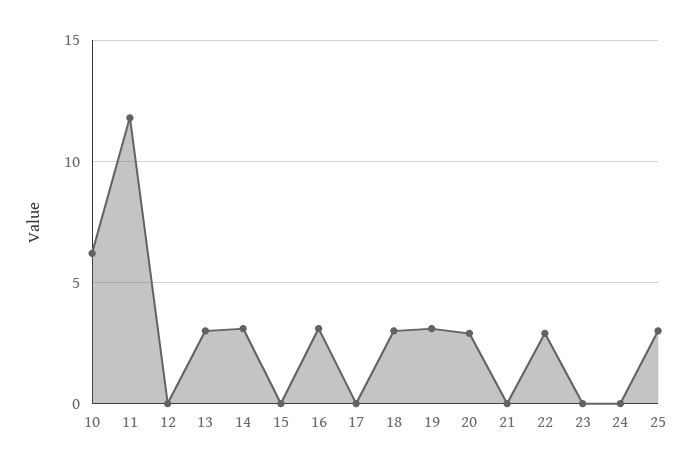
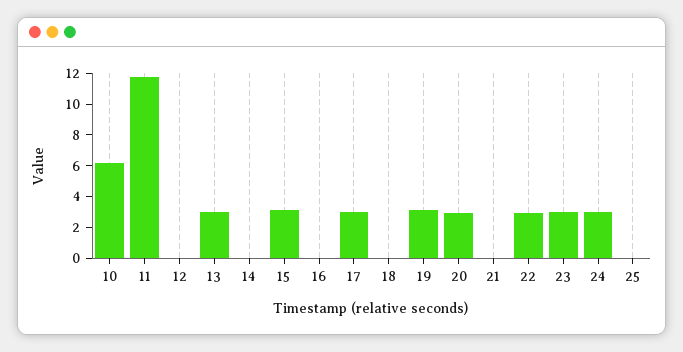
14: 3 -> 0
15: 0 -> 3
16: 3 -> 0
17: 0 -> 3
18: 3 -> 0
23: 0 -> 3
24: 0 -> 3
25: 3 -> 0

